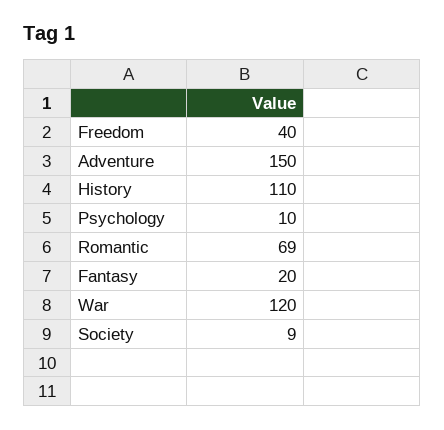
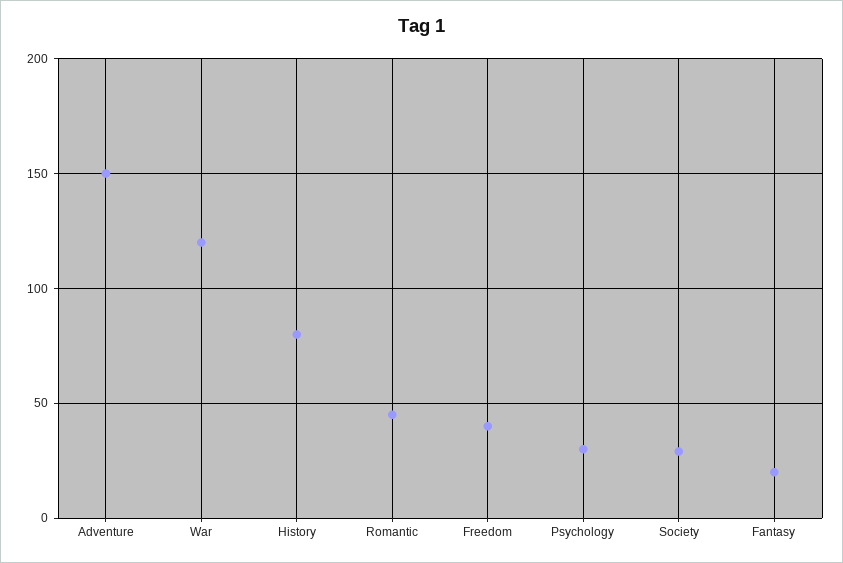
History: 110 -> 80
Psychology: 10 -> 30
Romantic: 69 -> 45
Society: 9 -> 30

